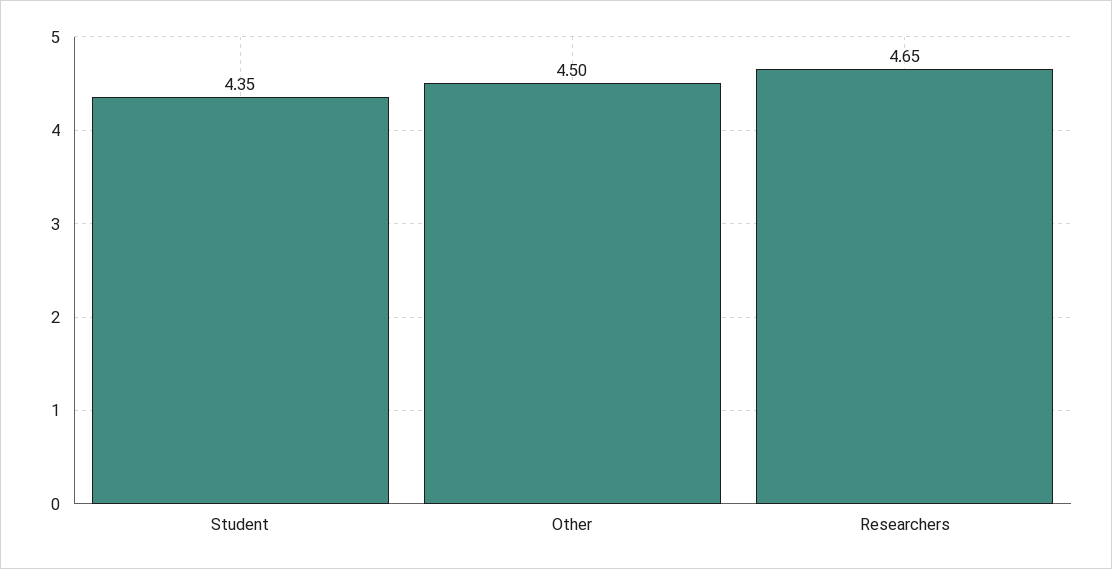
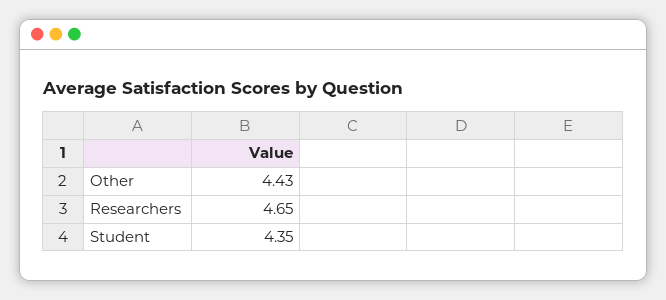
Other: 4.5 -> 4.43

